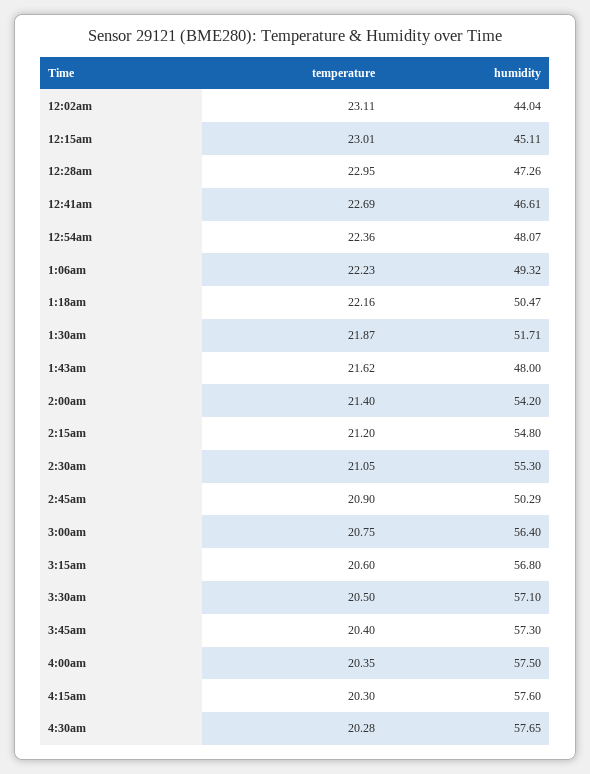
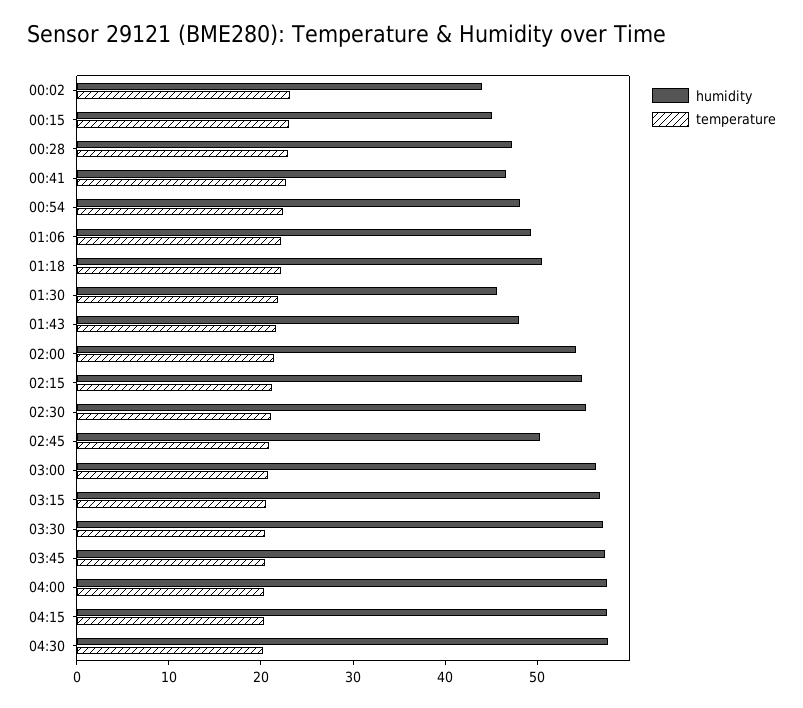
humidity, 1:30am: 51.71 -> 46

